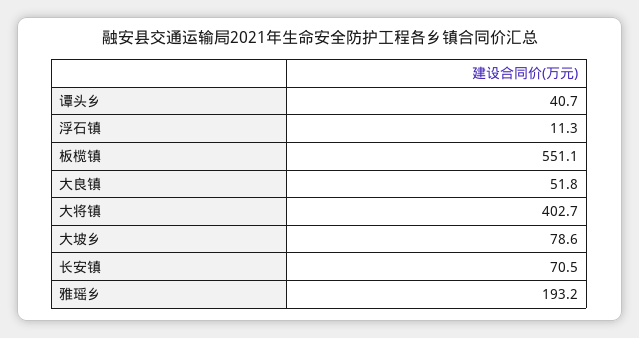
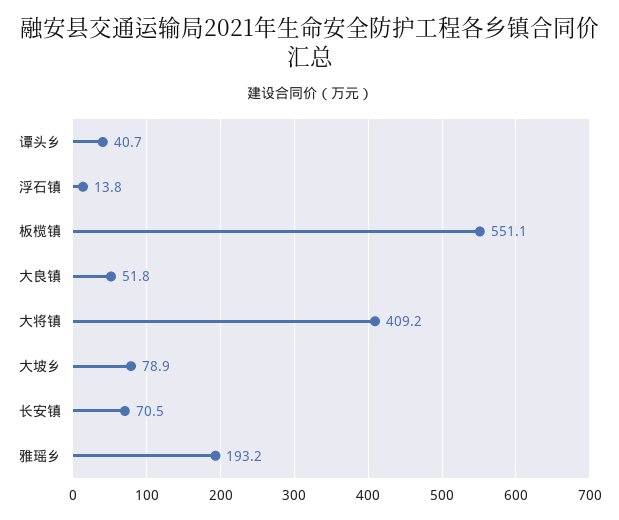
浮石镇: 11.3 -> 13.8
大将镇: 402.7 -> 409.2
大坡乡: 78.6 -> 78.9

